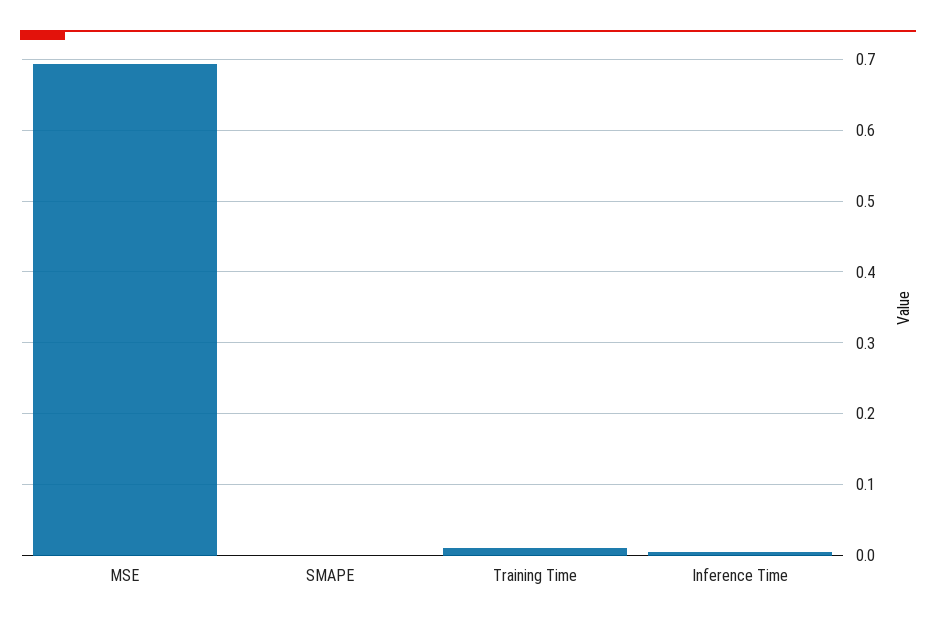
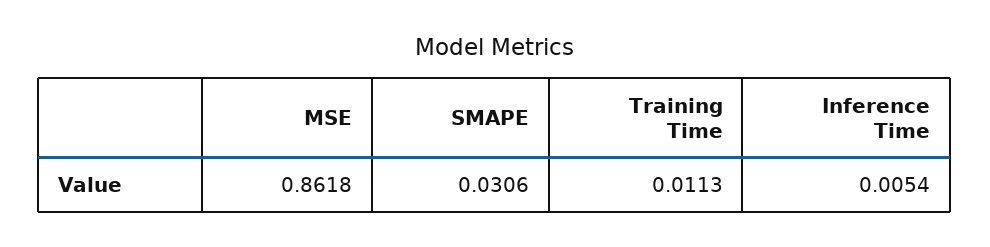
MSE: 0.69 -> 0.8618
SMAPE: 0 -> 0.0306

